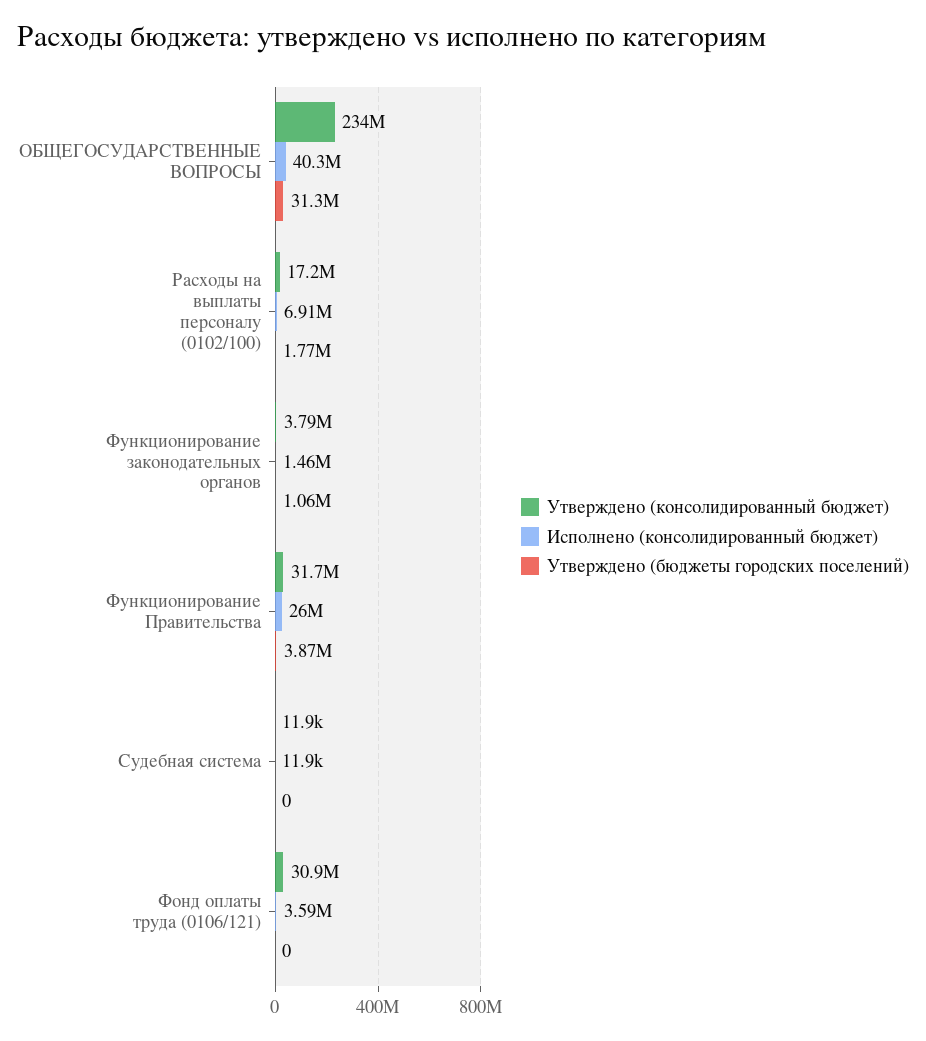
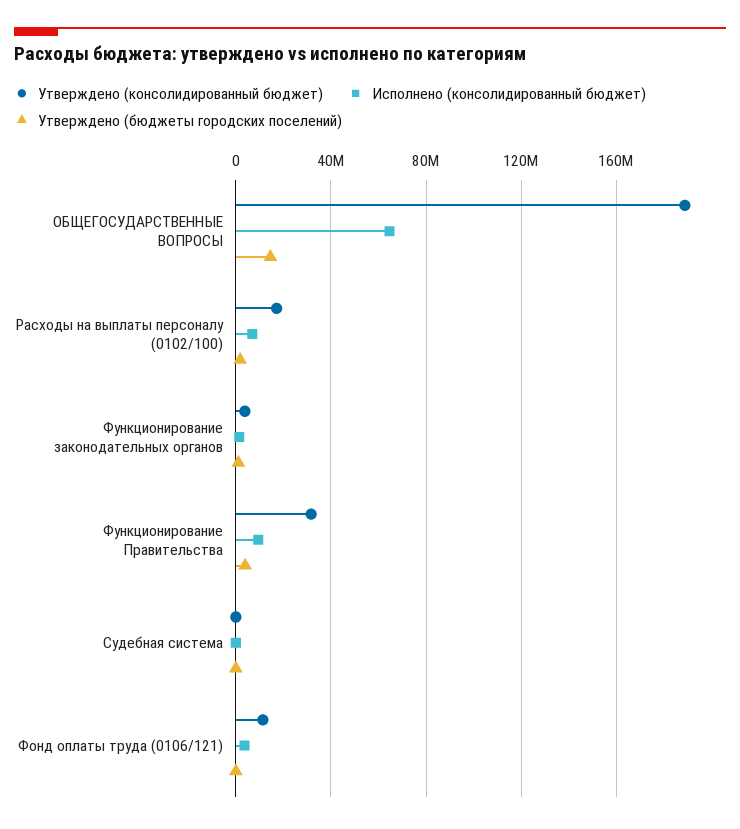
Утверждено (консолидированный бюджет), ОБЩЕГОСУДАРСТВЕННЫЕ ВОПРОСЫ: 234000000 -> 190000000
Исполнено (консолидированный бюджет), ОБЩЕГОСУДАРСТВЕННЫЕ ВОПРОСЫ: 40300000 -> 65000000
Утверждено (бюджеты городских поселений), ОБЩЕГОСУДАРСТВЕННЫЕ ВОПРОСЫ: 31300000 -> 15000000
Исполнено (консолидированный бюджет), Функционирование Правительства: 26000000 -> 10000000
Утверждено (консолидированный бюджет), Фонд оплаты труда (0106/121): 30900000 -> 10000000

